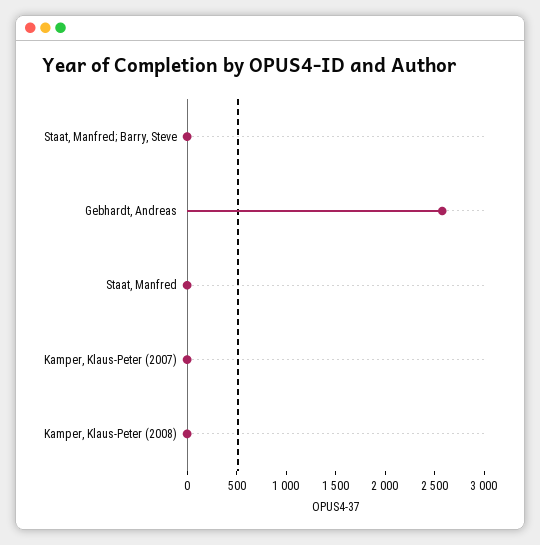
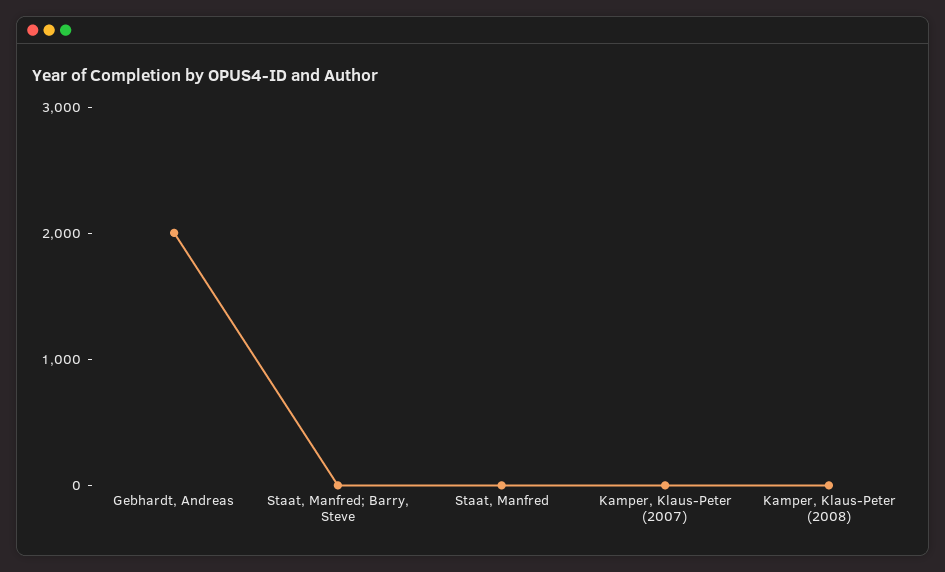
Gebhardt, Andreas: 2600 -> 2000

